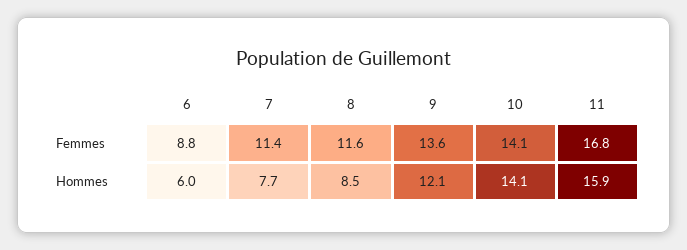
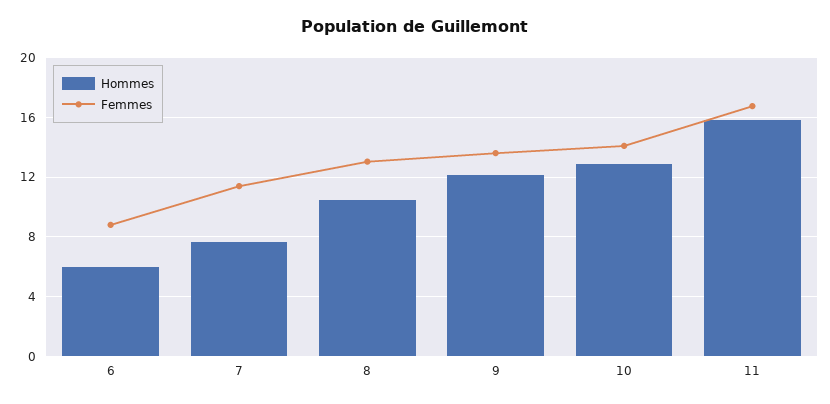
Femmes, 8: 11.6 -> 13
Hommes, 8: 8.5 -> 10.5
Hommes, 10: 14.1 -> 13

